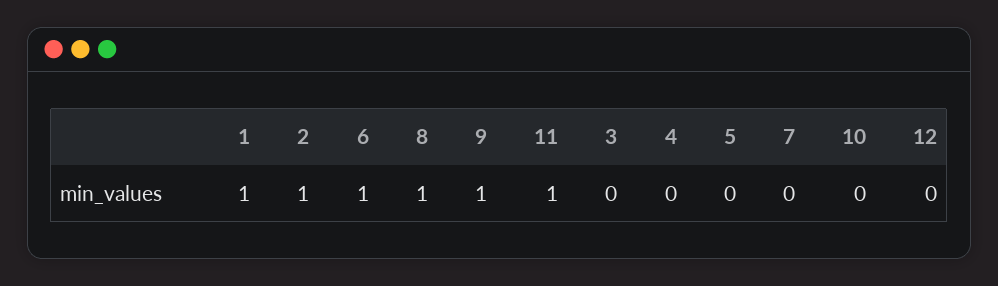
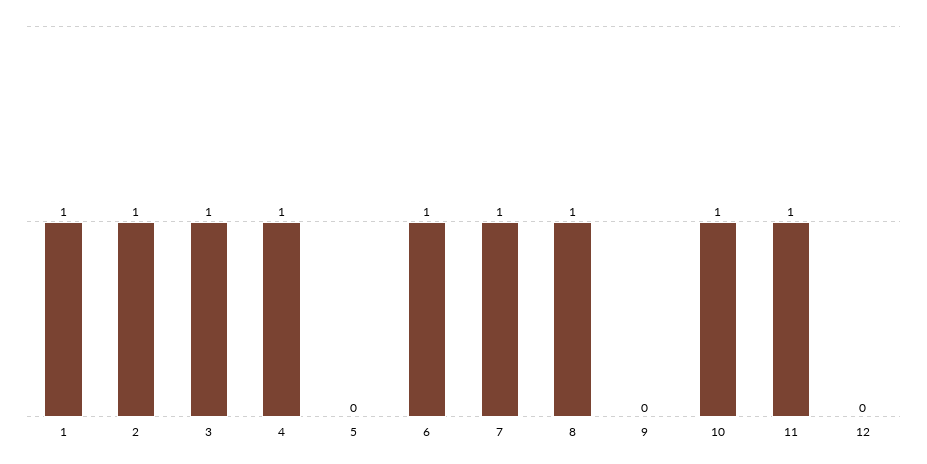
9: 1 -> 0
3: 0 -> 1
4: 0 -> 1
7: 0 -> 1
10: 0 -> 1

